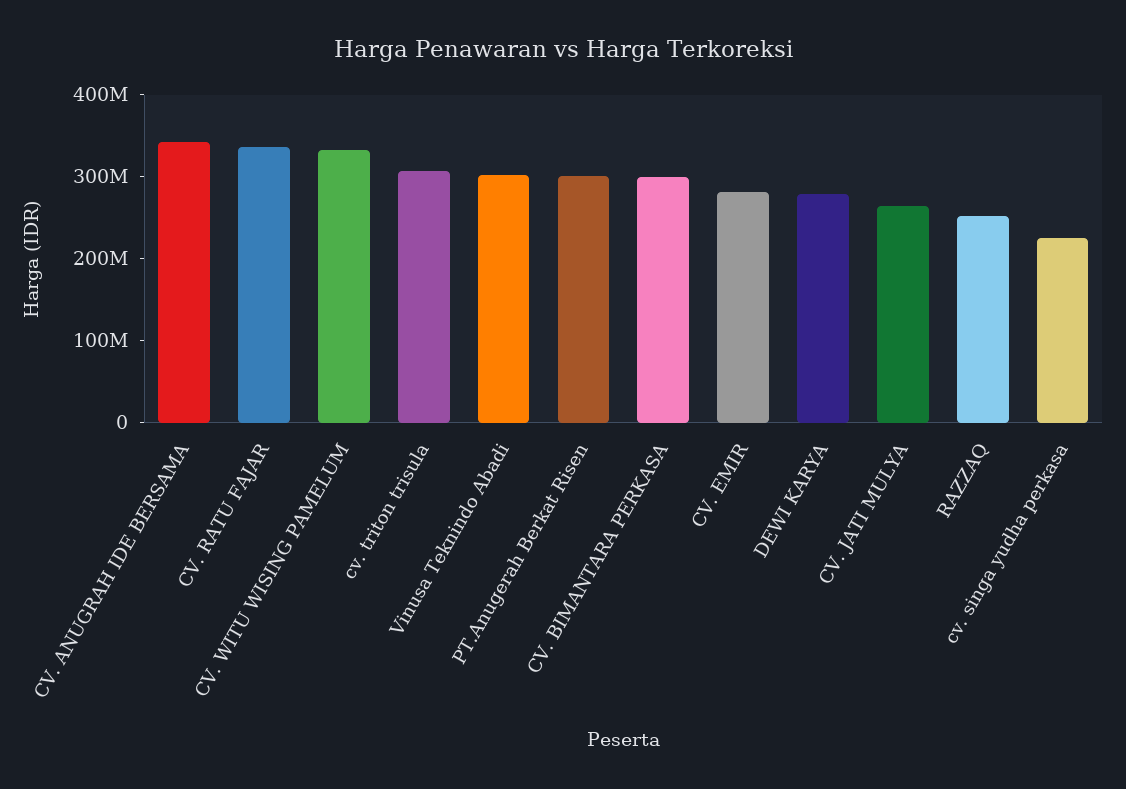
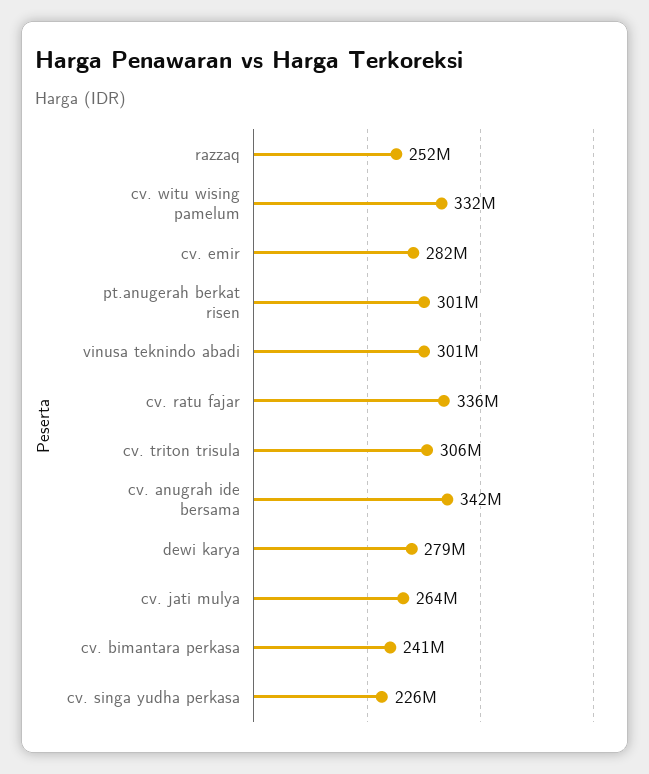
CV. BIMANTARA PERKASA: 300000000 -> 241000000

